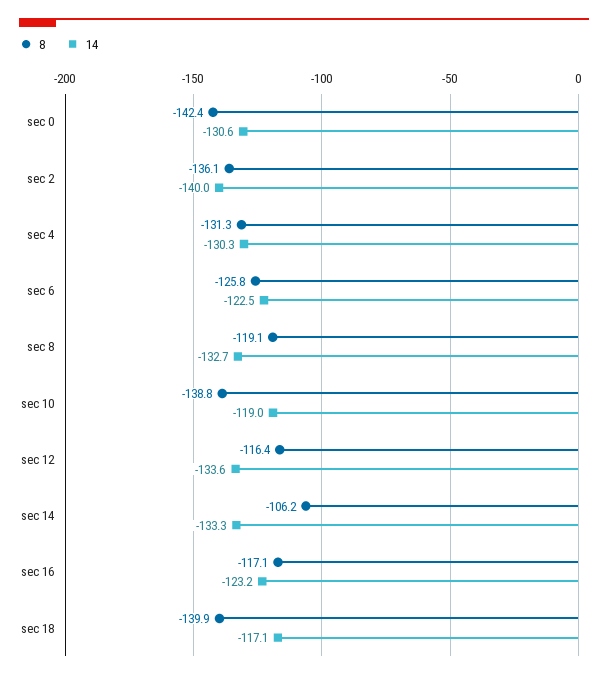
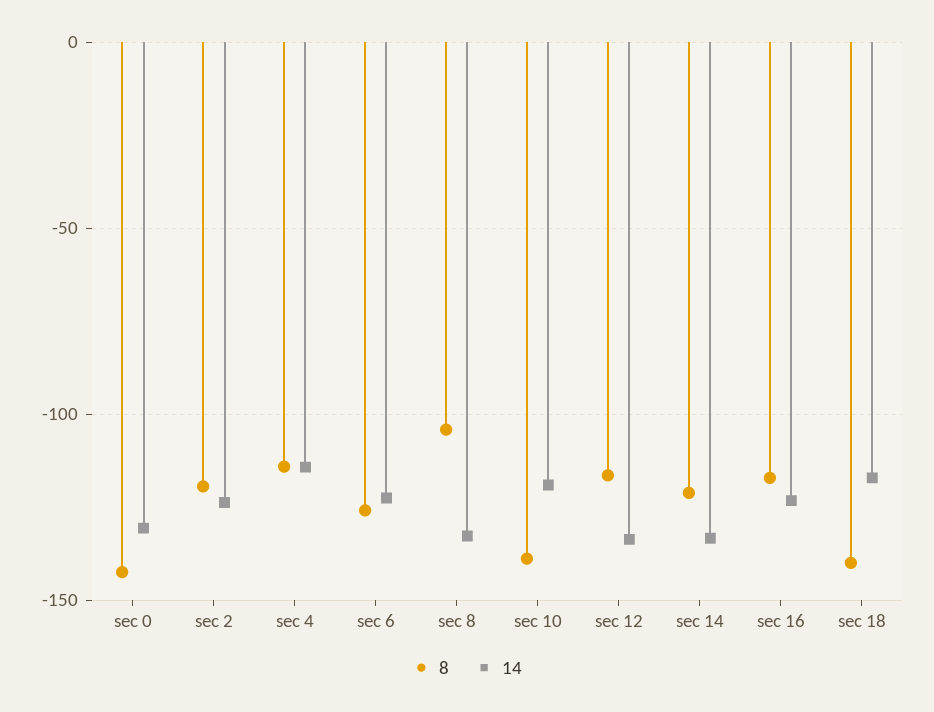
8, sec 2: -136.1 -> -120
14, sec 2: -140 -> -125
8, sec 4: -131.3 -> -115
14, sec 4: -130.3 -> -115
8, sec 8: -119.1 -> -105
8, sec 14: -106.2 -> -120

